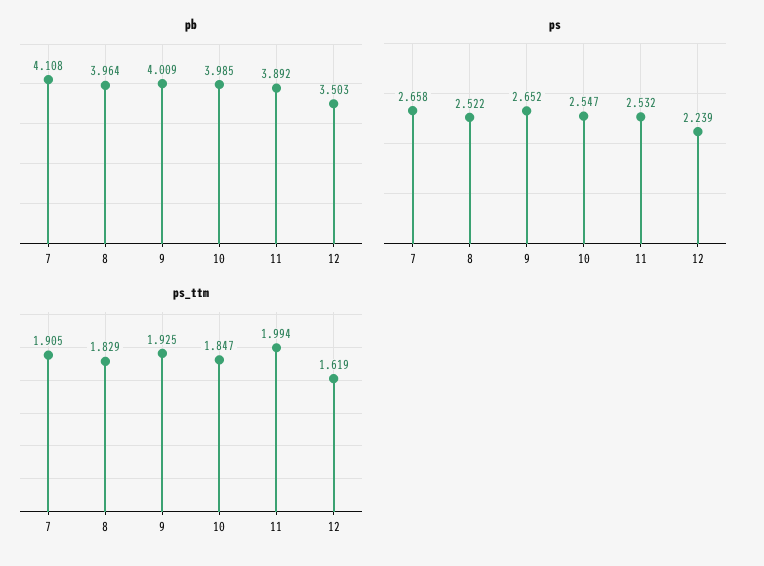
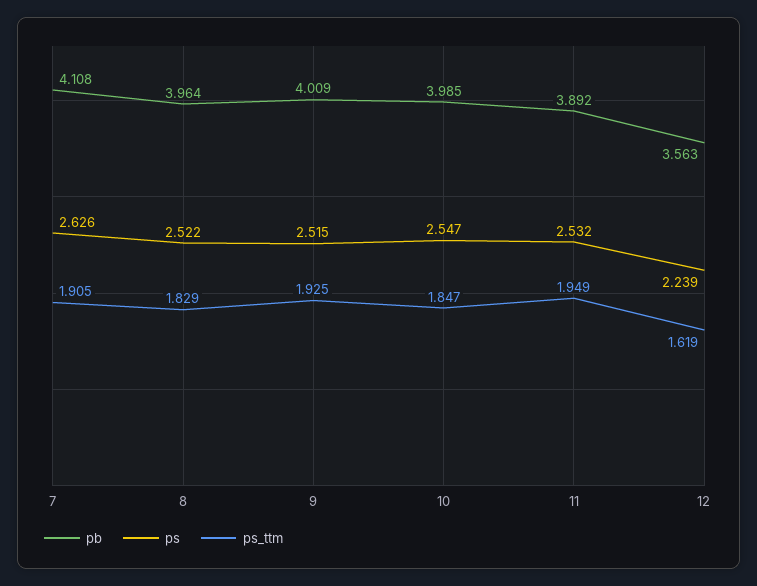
pb, 12: 3.503 -> 3.563
ps, 7: 2.658 -> 2.626
ps, 9: 2.652 -> 2.515
ps_ttm, 11: 1.994 -> 1.949

